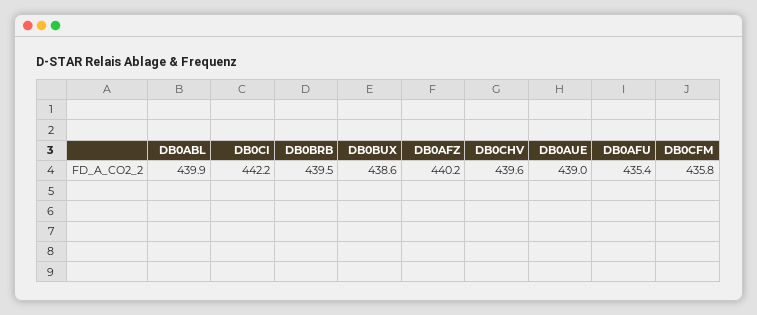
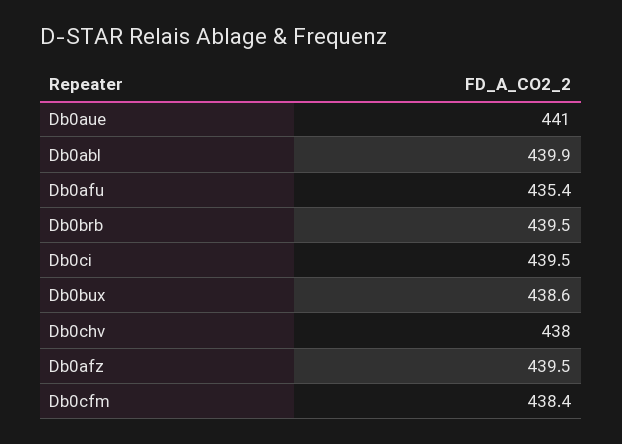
DB0CI: 442.2 -> 439.5
DB0AFZ: 440.2 -> 439.5
DB0CHV: 439.6 -> 438
DB0AUE: 439 -> 441
DB0CFM: 435.8 -> 438.4

